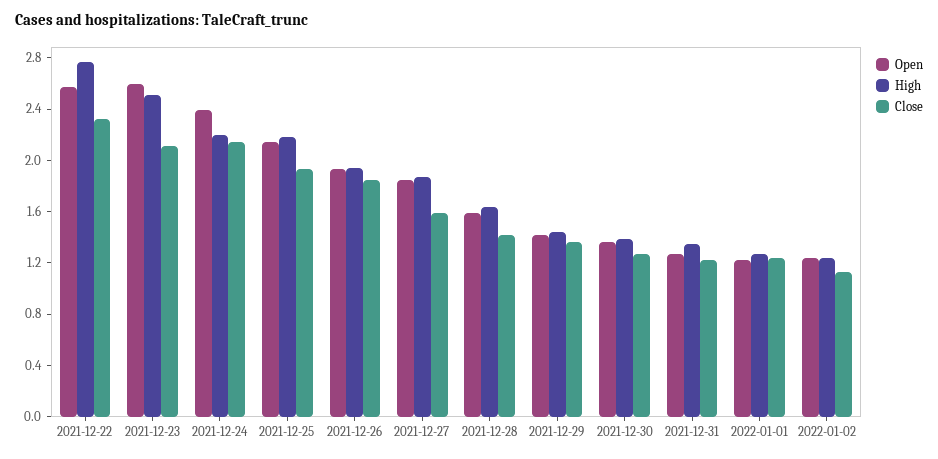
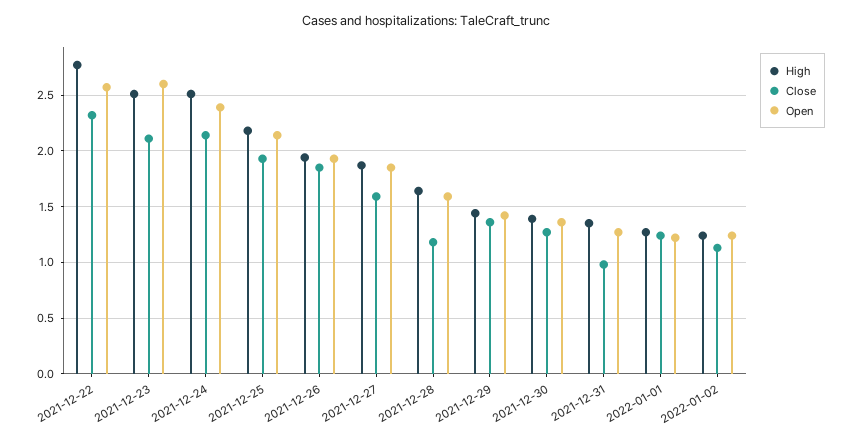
High, 2021-12-24: 2.2 -> 2.5
Close, 2021-12-28: 1.4 -> 1.2
Close, 2021-12-31: 1.2 -> 1

